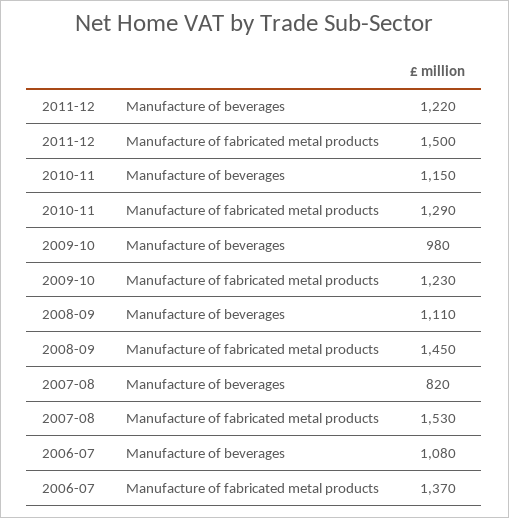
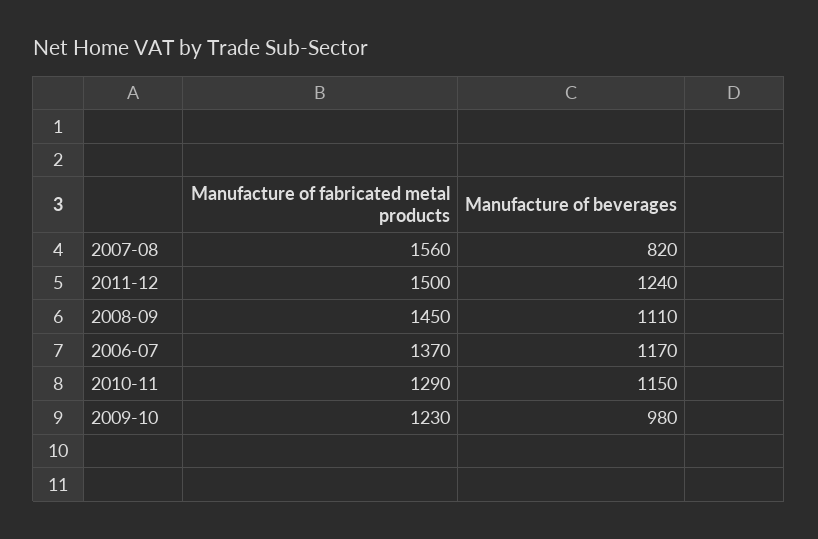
2011-12, Manufacture of beverages: 1220 -> 1240
2007-08, Manufacture of fabricated metal products: 1530 -> 1560
2006-07, Manufacture of beverages: 1080 -> 1170

